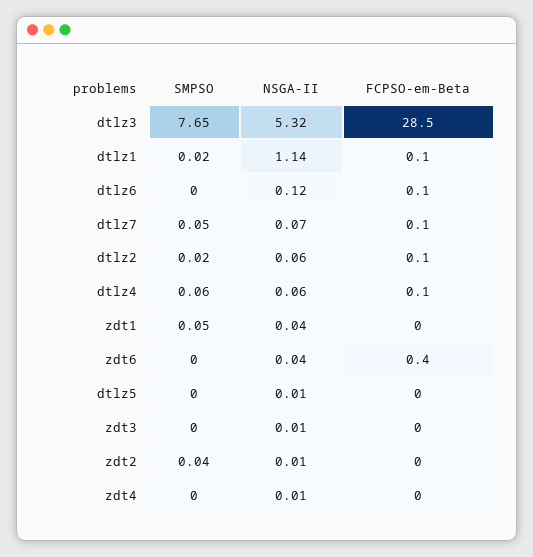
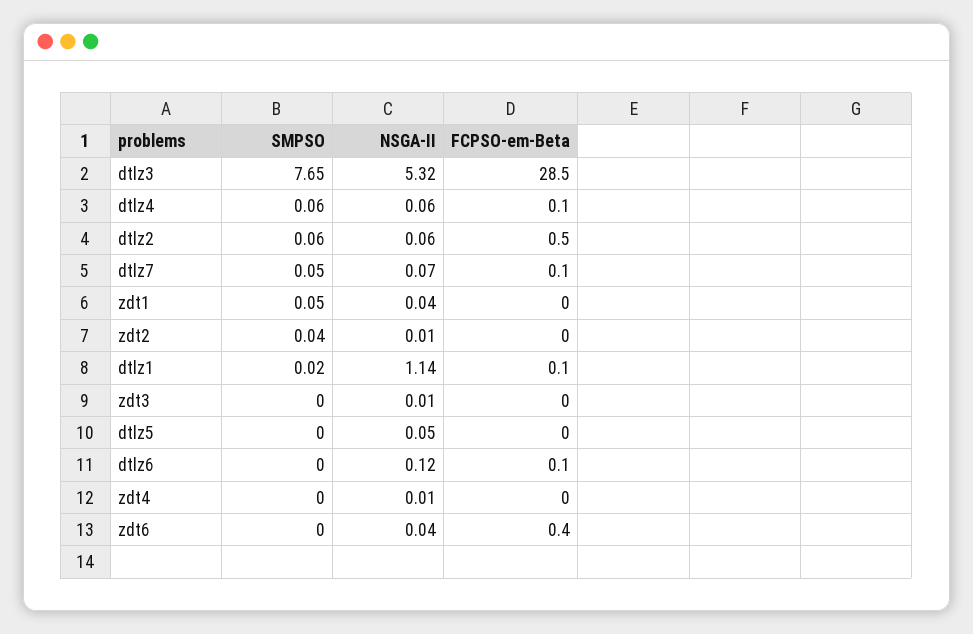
SMPSO, dtlz2: 0.02 -> 0.06
FCPSO-em-Beta, dtlz2: 0.1 -> 0.5
NSGA-II, dtlz5: 0.01 -> 0.05

